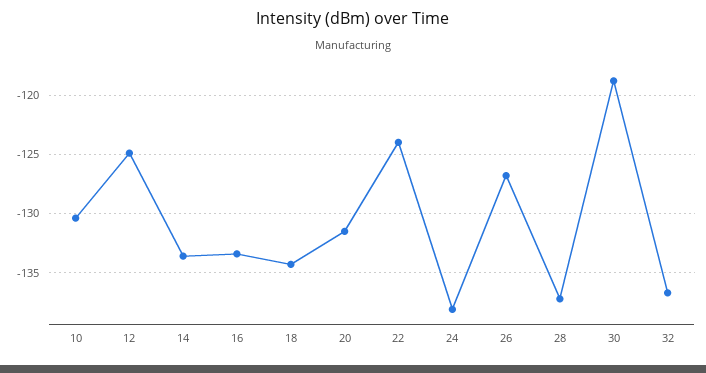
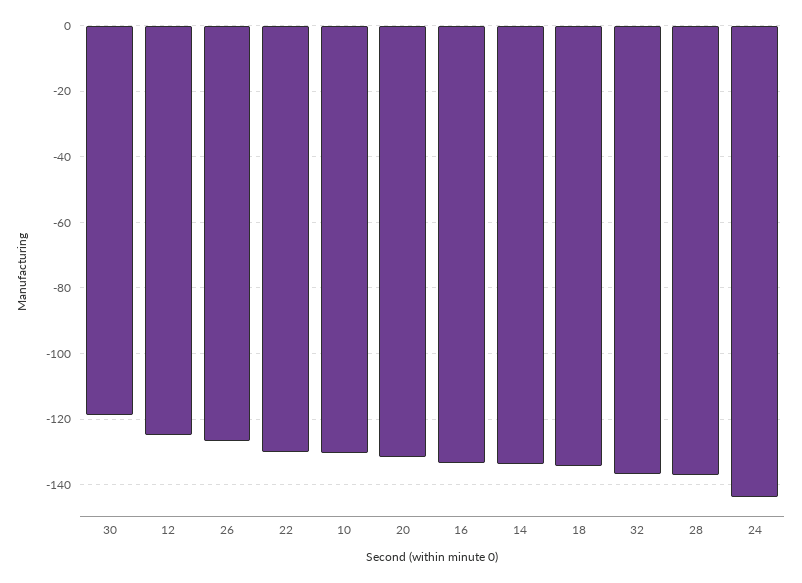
22: -124 -> -130
24: -138 -> -144

